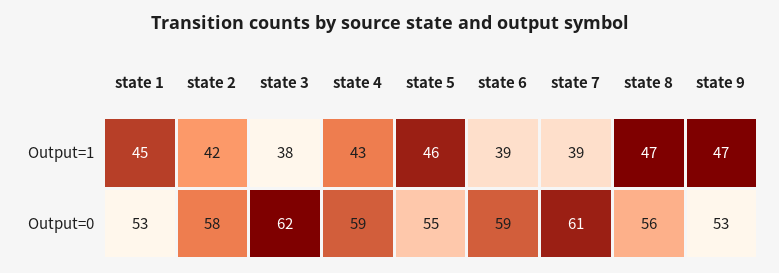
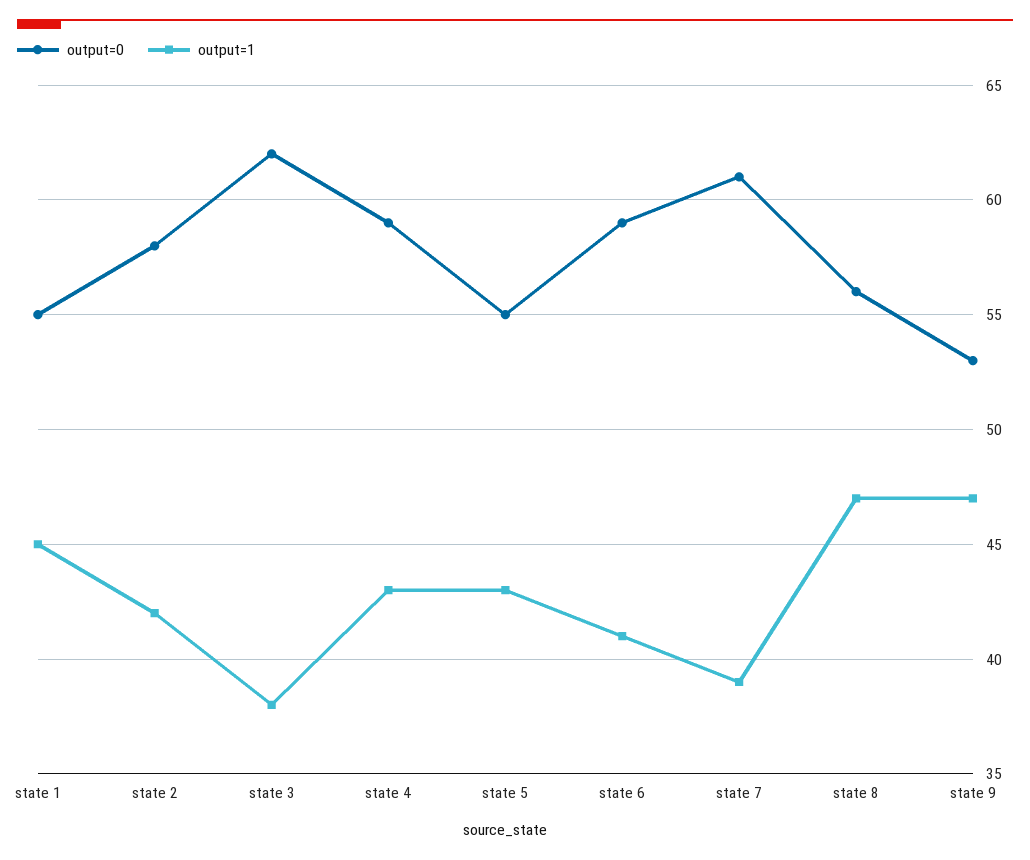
Output=1, state 5: 46 -> 43
Output=1, state 6: 39 -> 41
Output=0, state 1: 53 -> 55

